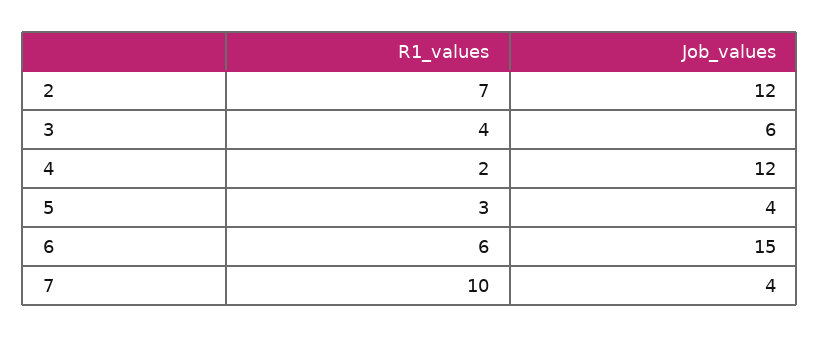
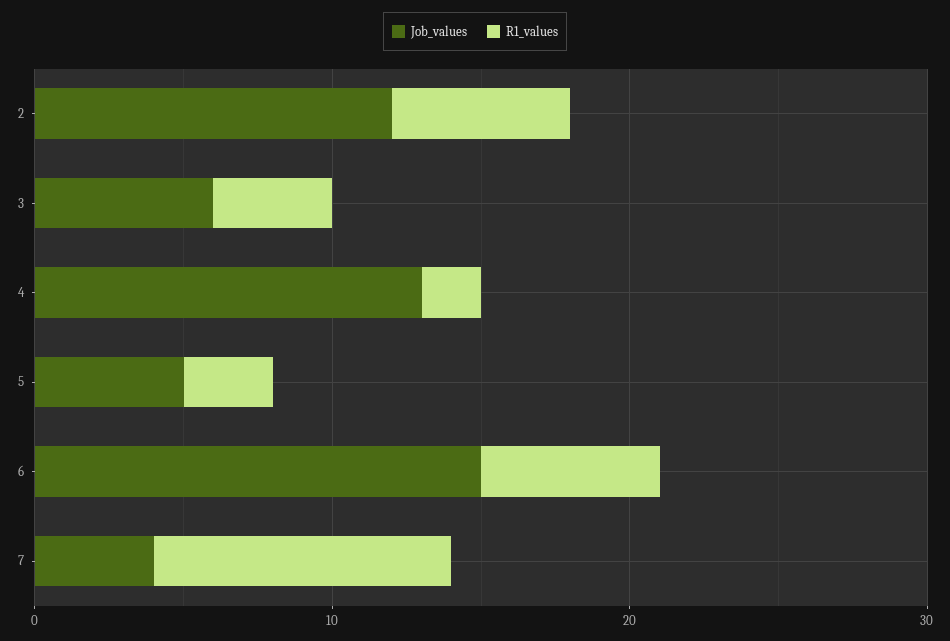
R1_values, 2: 7 -> 6
Job_values, 4: 12 -> 13
Job_values, 5: 4 -> 5

